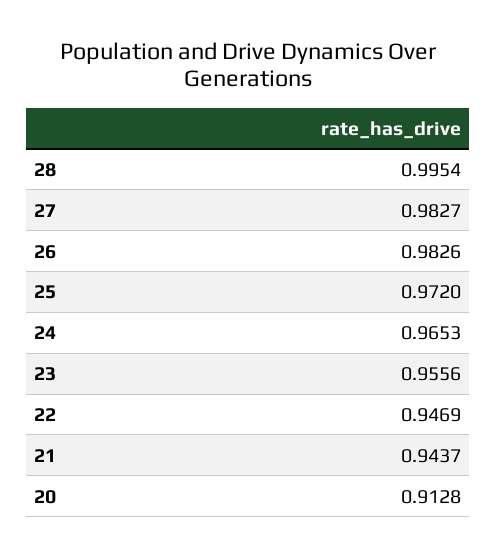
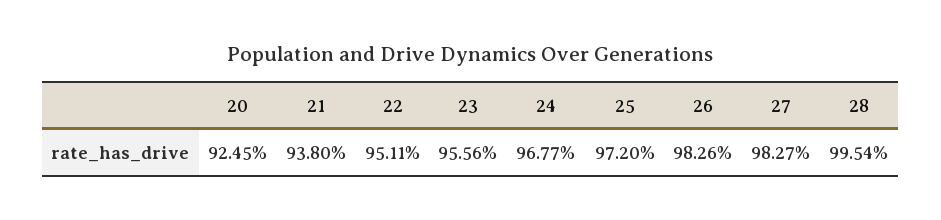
24: 0.9653 -> 0.9677
22: 0.9469 -> 0.9511
21: 0.9437 -> 0.938
20: 0.9128 -> 0.9245

